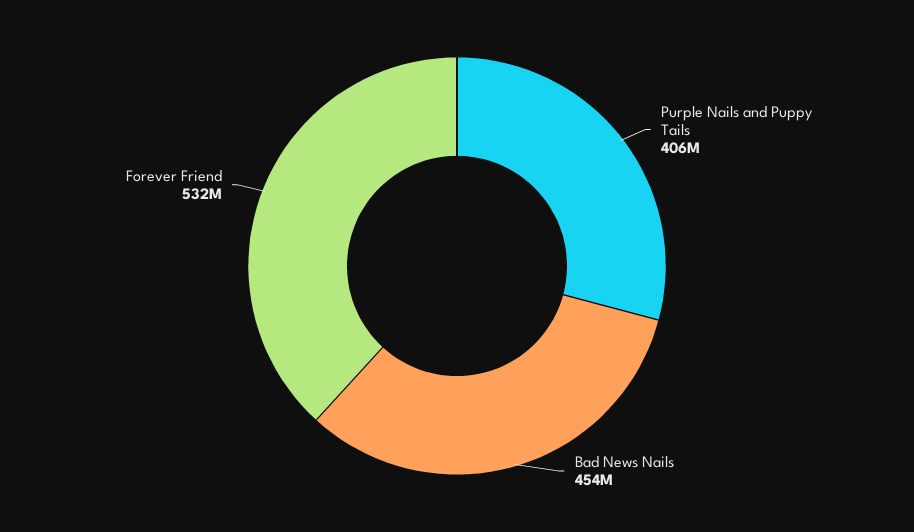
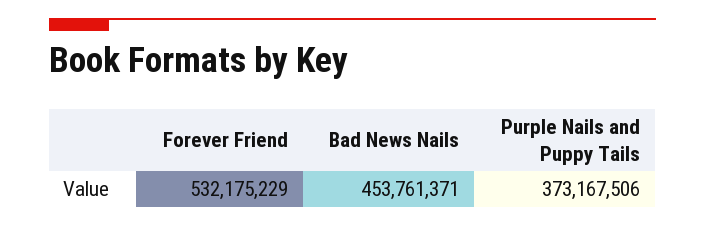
Purple Nails and Puppy Tails: 406000000 -> 373167506

